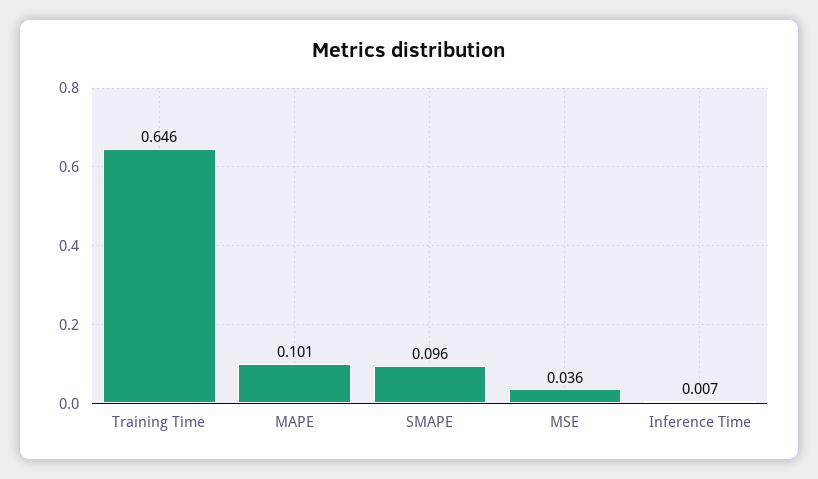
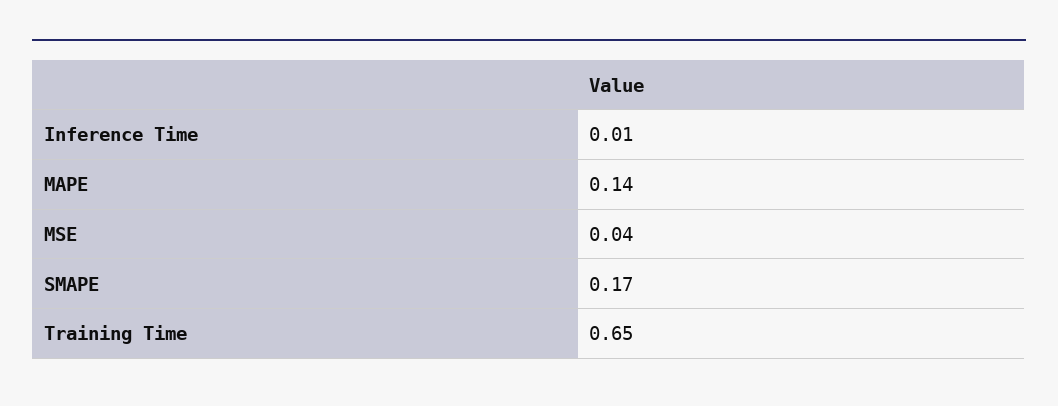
MAPE: 0.101 -> 0.14
SMAPE: 0.096 -> 0.17

